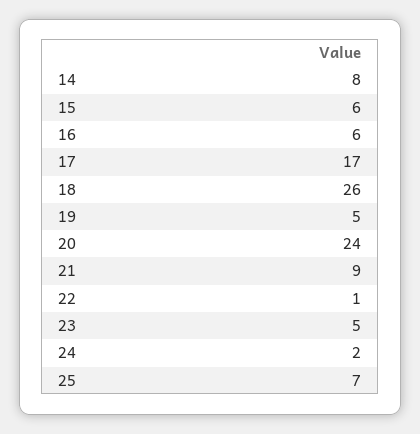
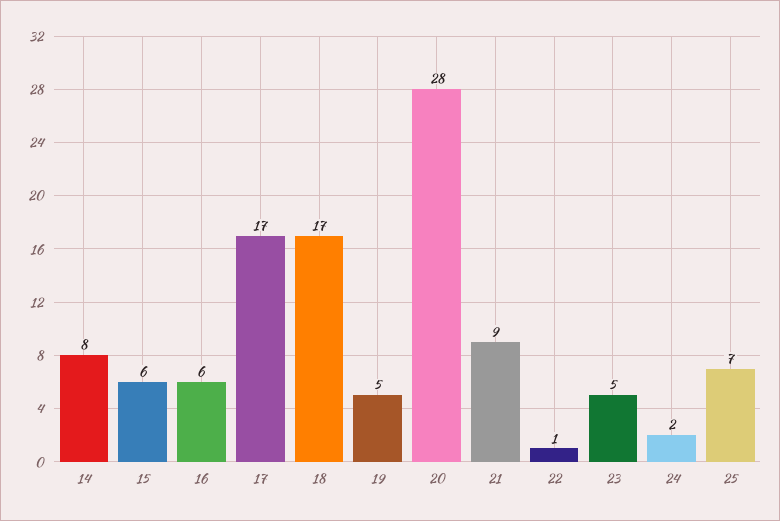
18: 26 -> 17
20: 24 -> 28

